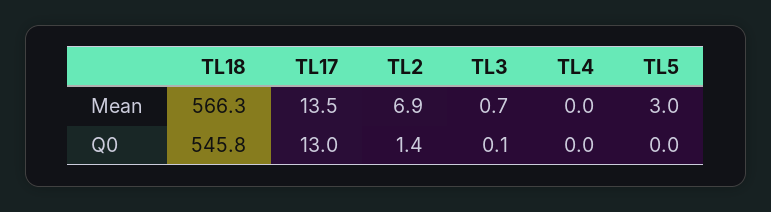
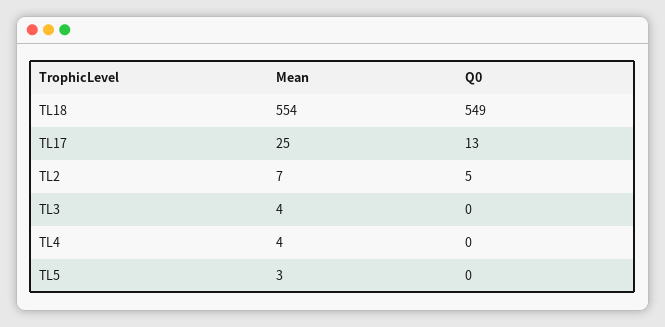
TL18, Mean: 566.3 -> 554
TL17, Mean: 13.5 -> 25
TL3, Mean: 0.7 -> 4
TL4, Mean: 0 -> 4
TL18, Q0: 545.8 -> 549
TL2, Q0: 1.4 -> 5

